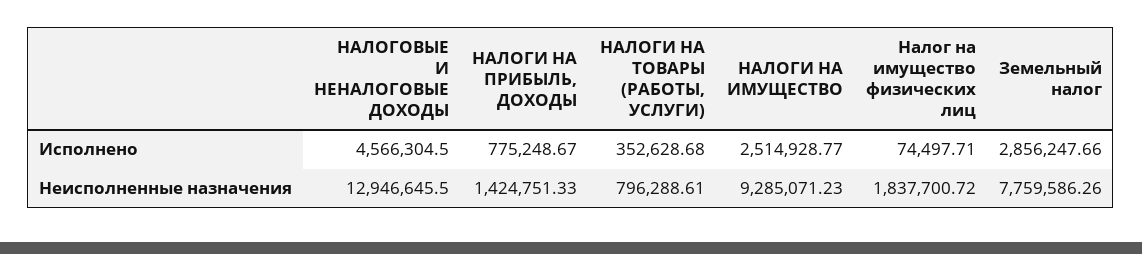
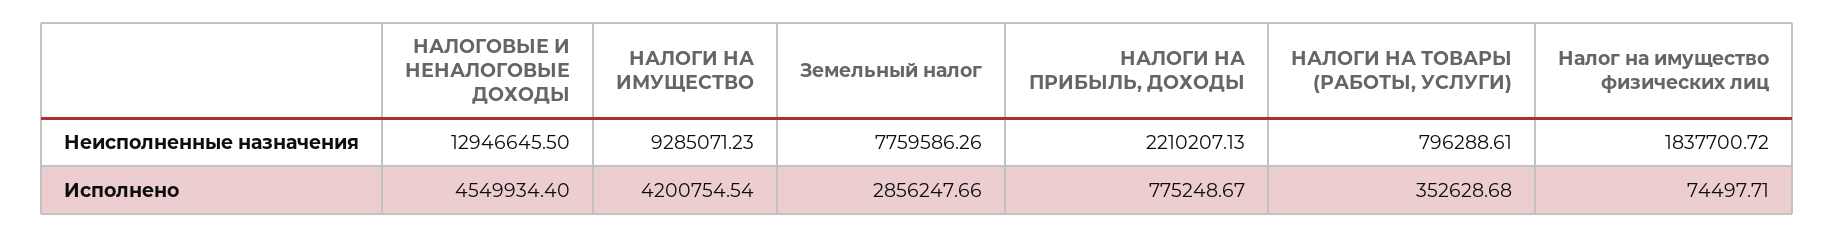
НАЛОГОВЫЕ И НЕНАЛОГОВЫЕ ДОХОДЫ, Исполнено: 4566304.5 -> 4549934.4
НАЛОГИ НА ИМУЩЕСТВО, Исполнено: 2514928.77 -> 4200754.54
НАЛОГИ НА ПРИБЫЛЬ, ДОХОДЫ, Неисполненные назначения: 1424751.33 -> 2210207.13

